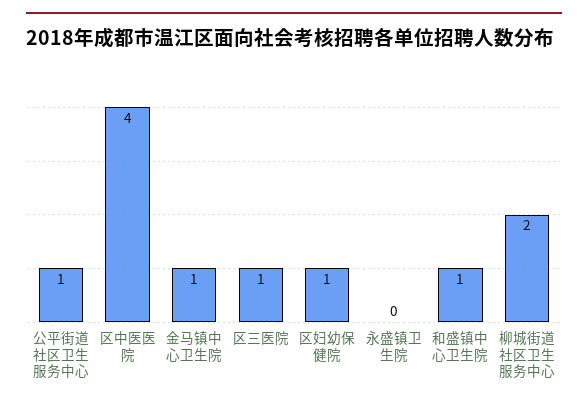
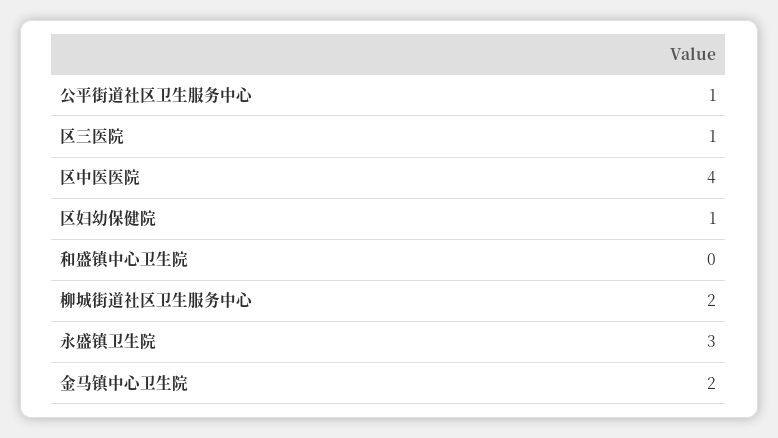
金马镇中心卫生院: 1 -> 2
永盛镇卫生院: 0 -> 3
和盛镇中心卫生院: 1 -> 0

